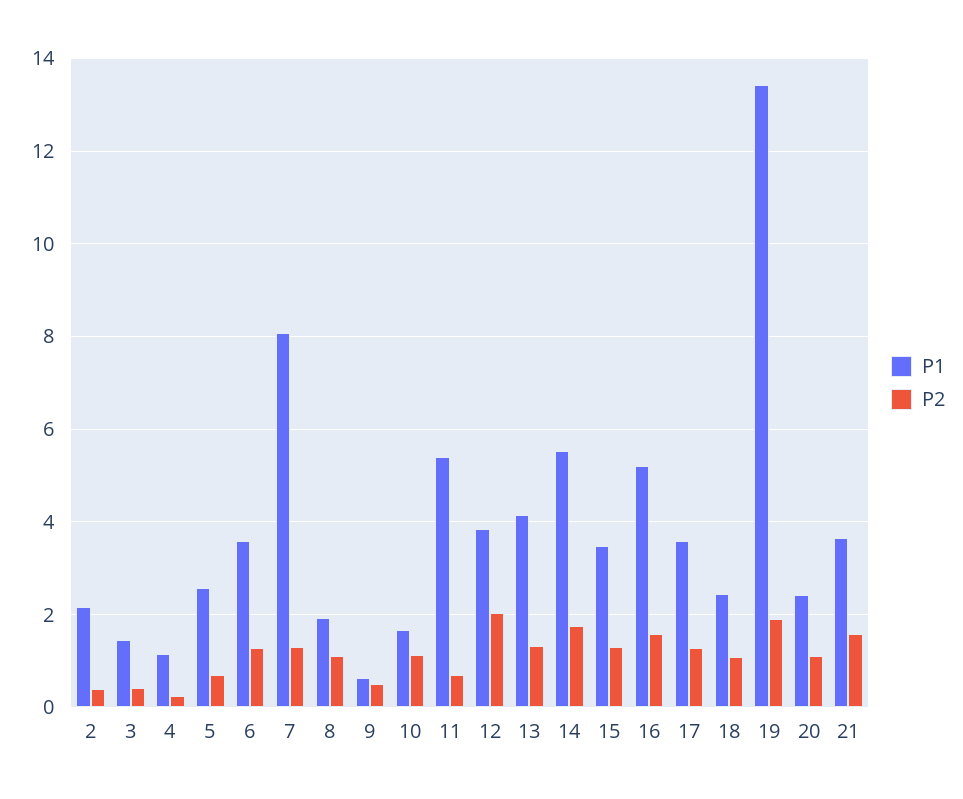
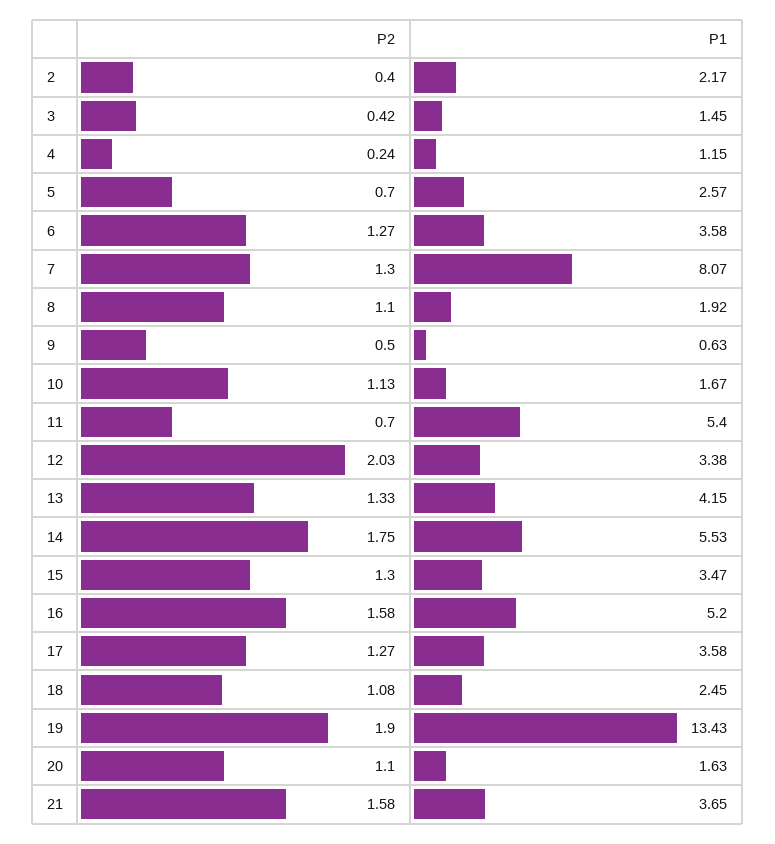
P1, 12: 3.8 -> 3.38
P1, 20: 2.4 -> 1.63

